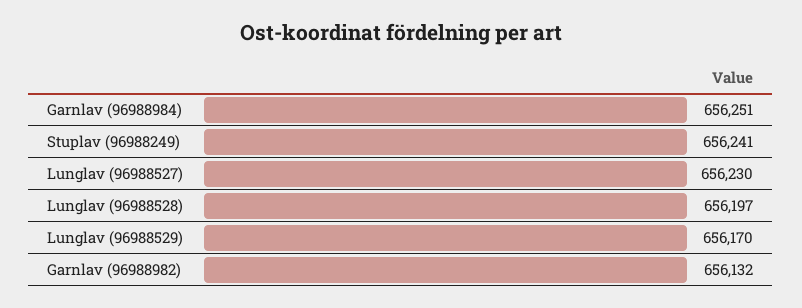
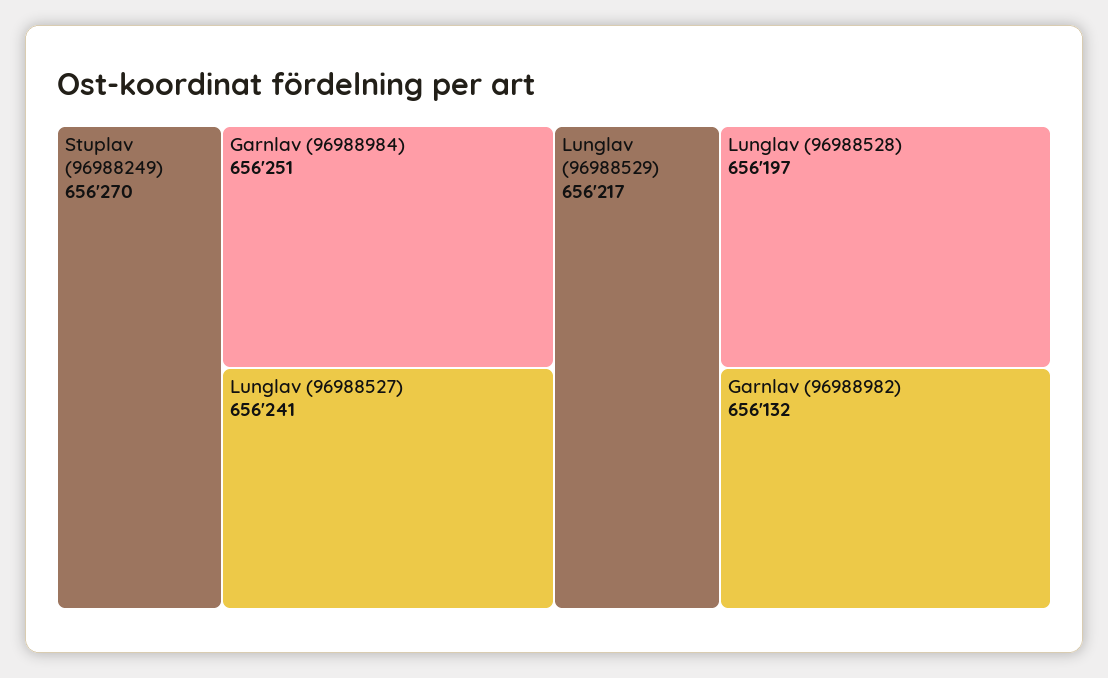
Stuplav (96988249): 656241 -> 656270
Lunglav (96988527): 656230 -> 656241
Lunglav (96988529): 656170 -> 656217

